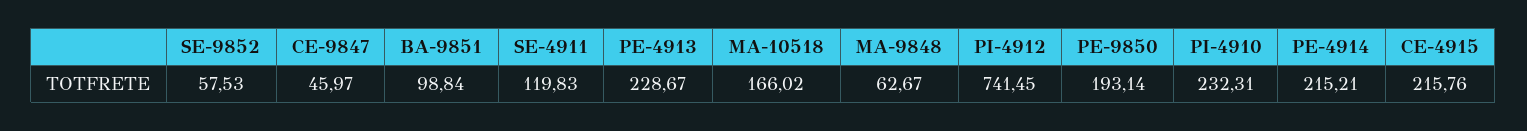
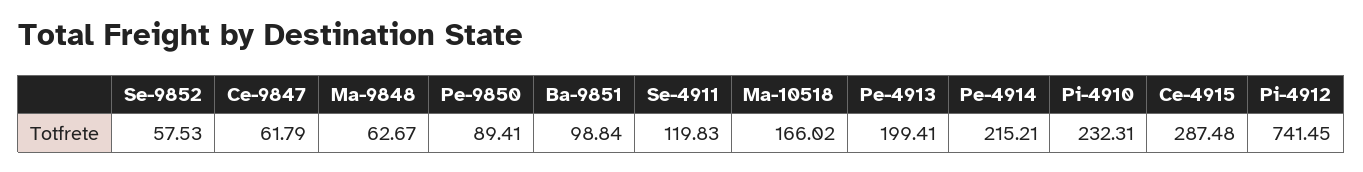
CE-9847: 45.97 -> 61.79
PE-4913: 228.67 -> 199.41
PE-9850: 193.14 -> 89.41
CE-4915: 215.76 -> 287.48

